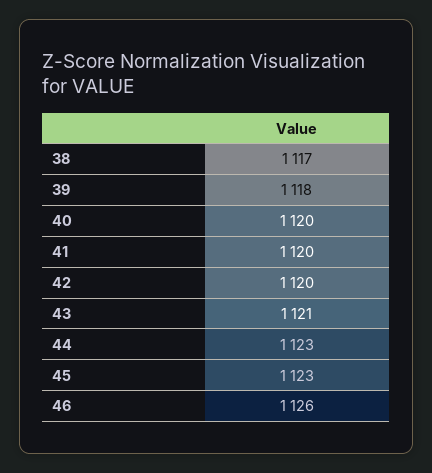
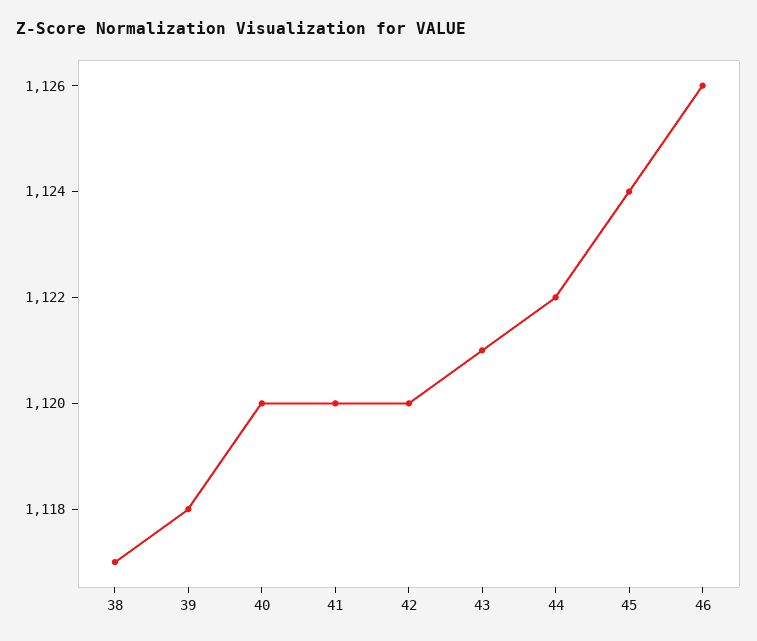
44: 1123 -> 1122
45: 1123 -> 1124

